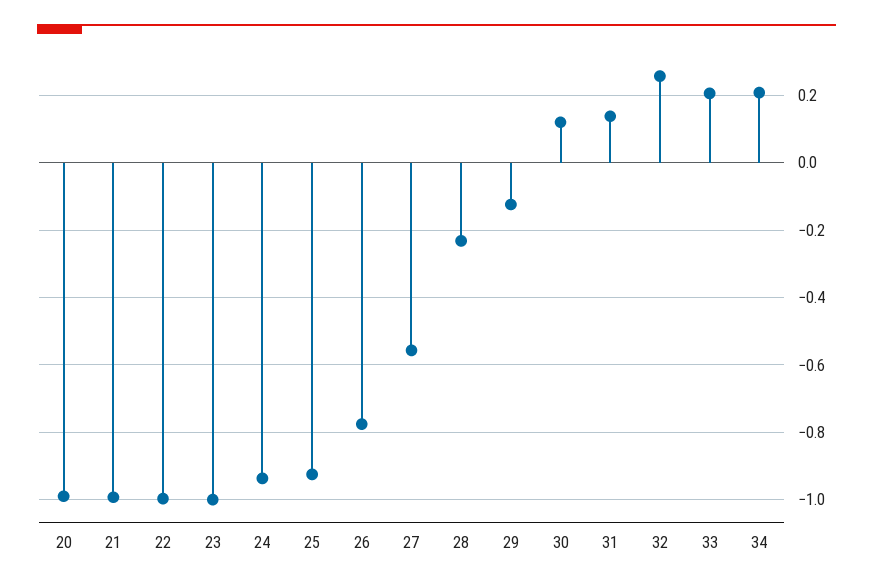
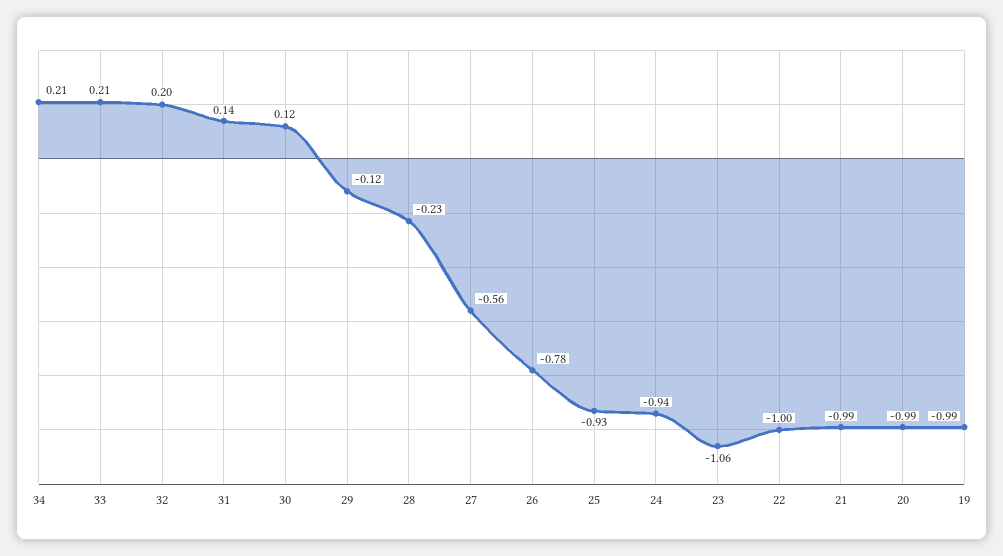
23: -1 -> -1.06
32: 0.26 -> 0.2
19: none -> -0.99

